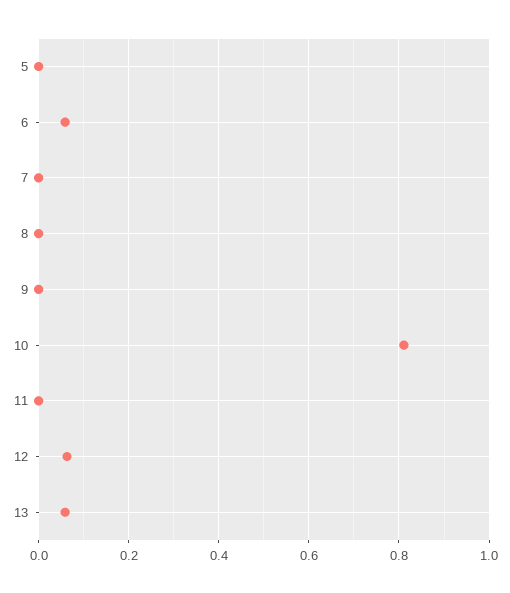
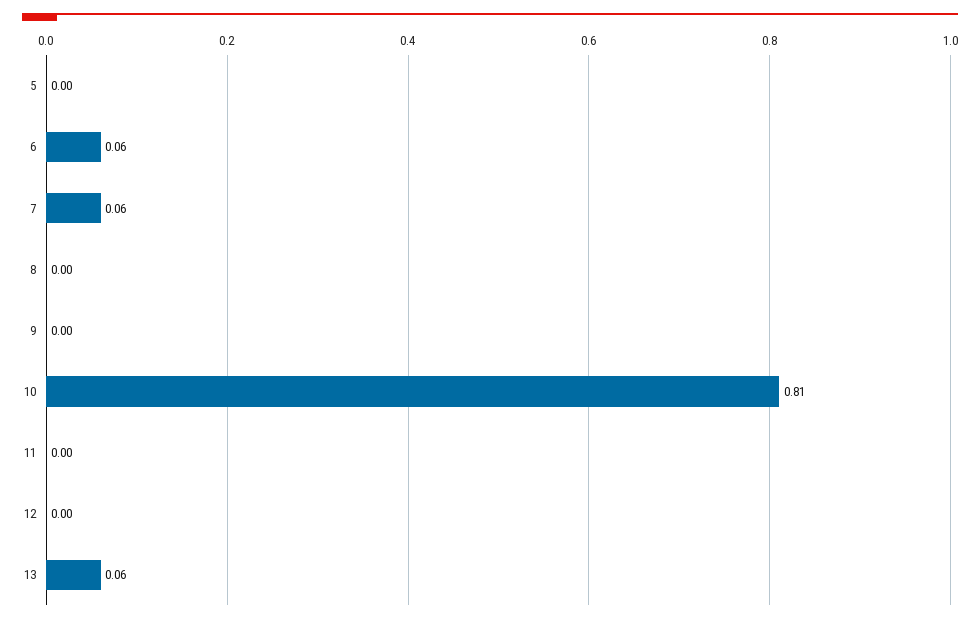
7: 0 -> 0.06
12: 0.06 -> 0

